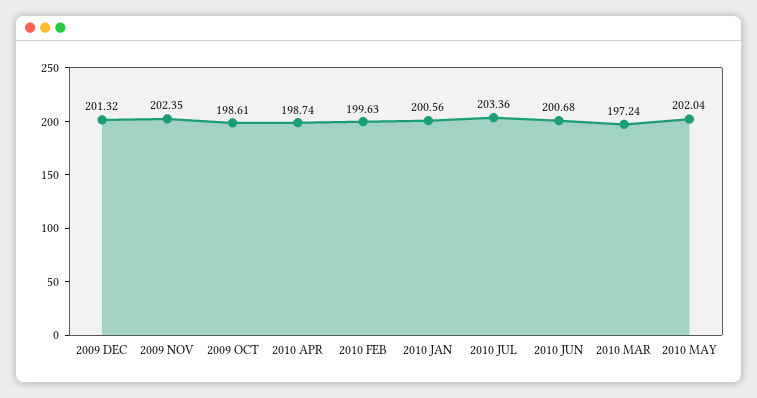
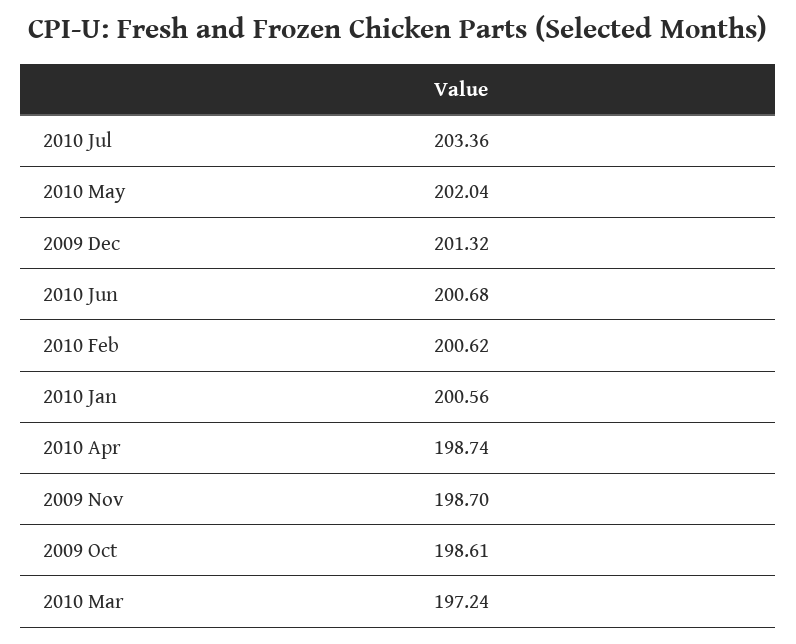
2009 NOV: 202.35 -> 198.7
2010 FEB: 199.63 -> 200.62

